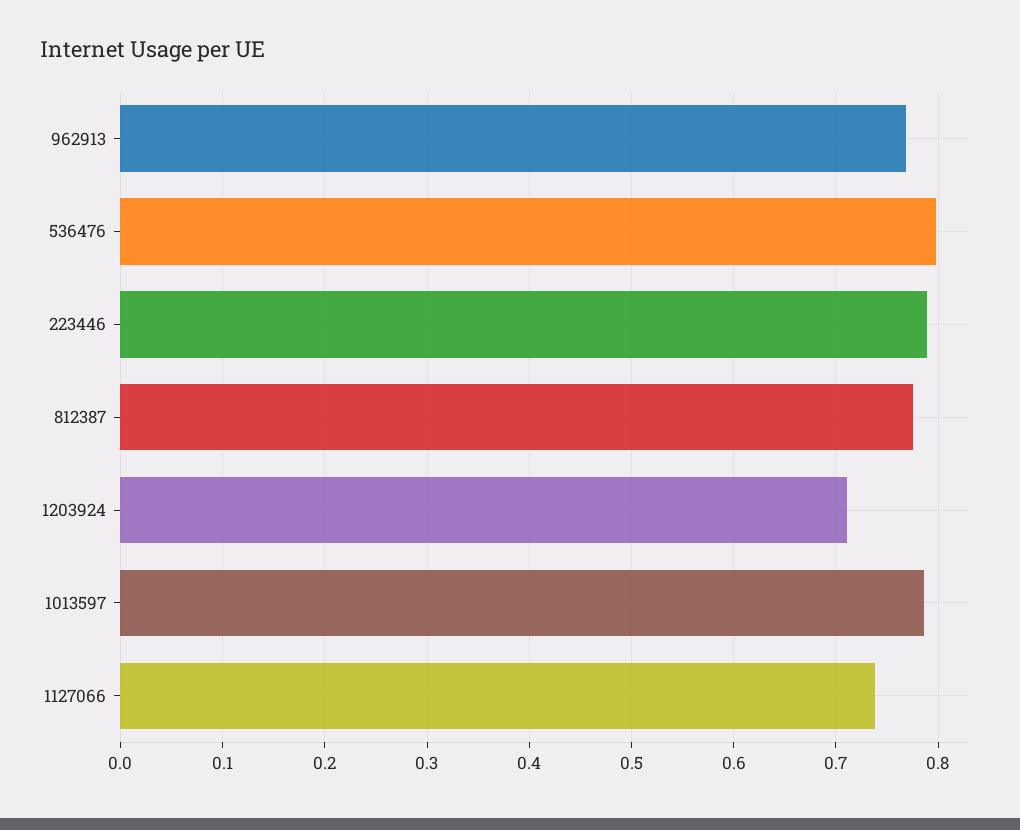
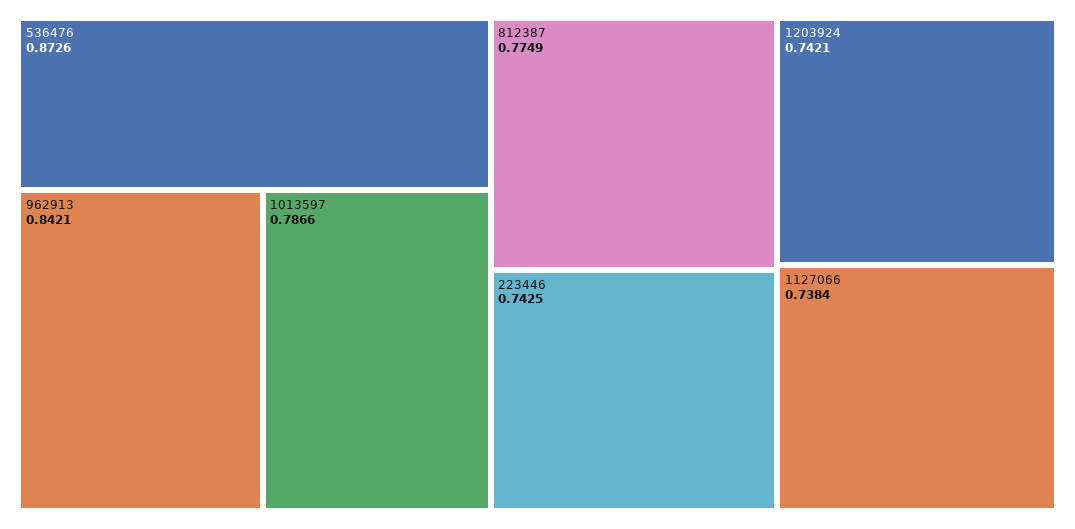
962913: 0.77 -> 0.8421
536476: 0.8 -> 0.8726
223446: 0.79 -> 0.7425
1203924: 0.71 -> 0.7421

